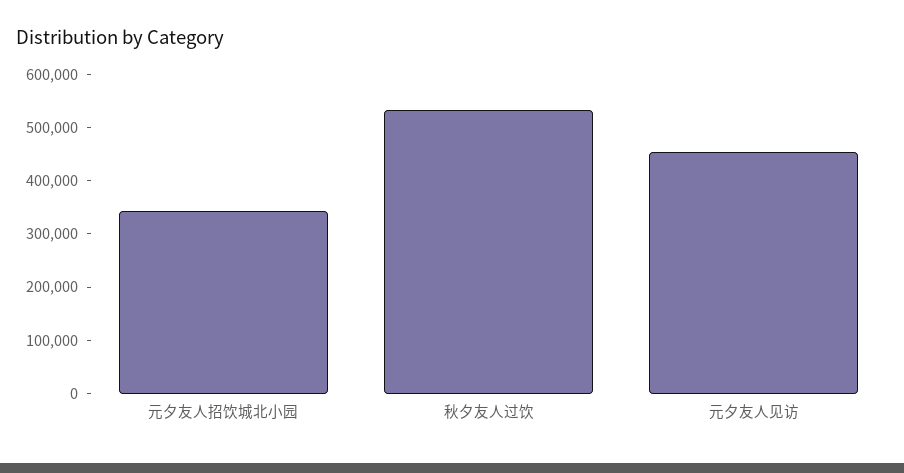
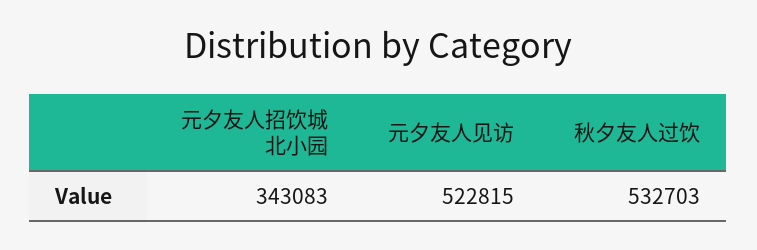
元夕友人见访: 460000 -> 522815

